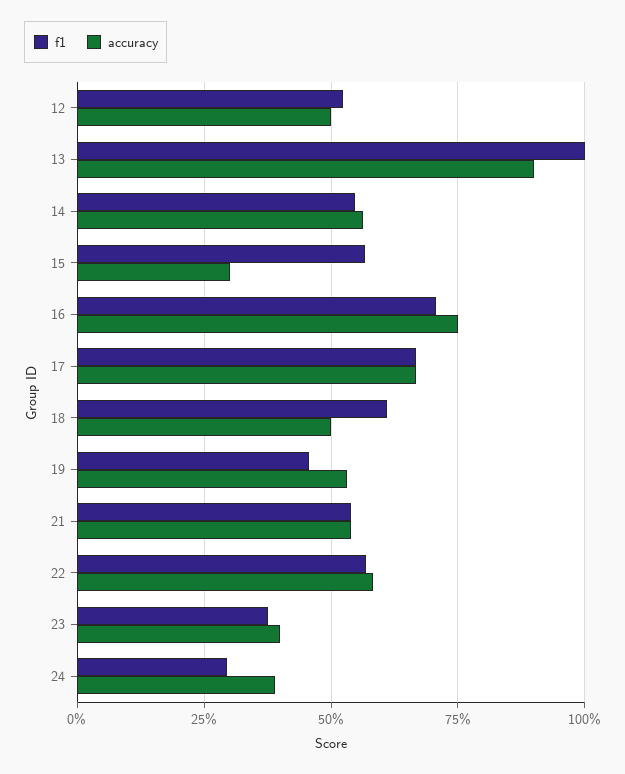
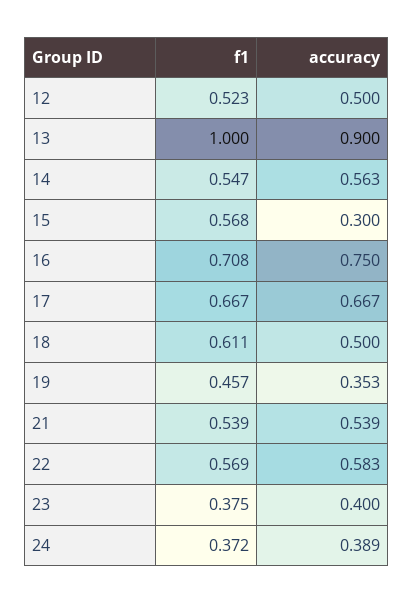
accuracy, 19: 0.525 -> 0.353
f1, 24: 0.3 -> 0.372

